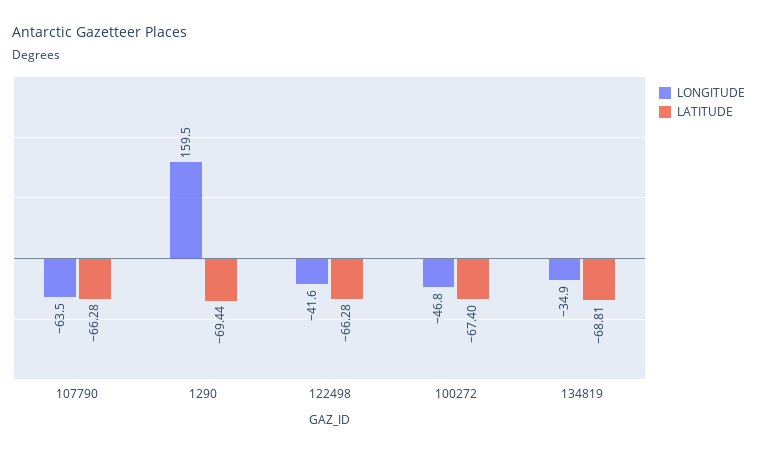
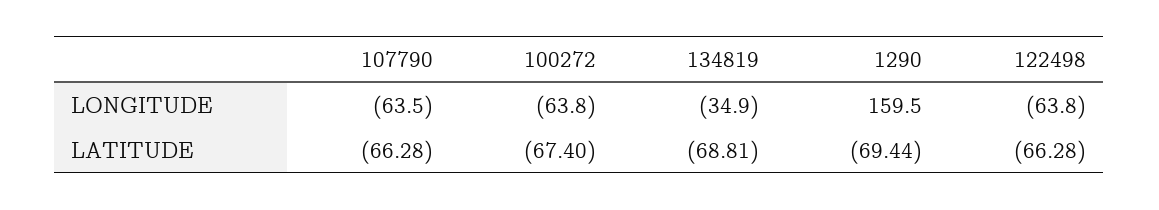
LONGITUDE, 122498: -41.6 -> -63.8
LONGITUDE, 100272: -46.8 -> -63.8

